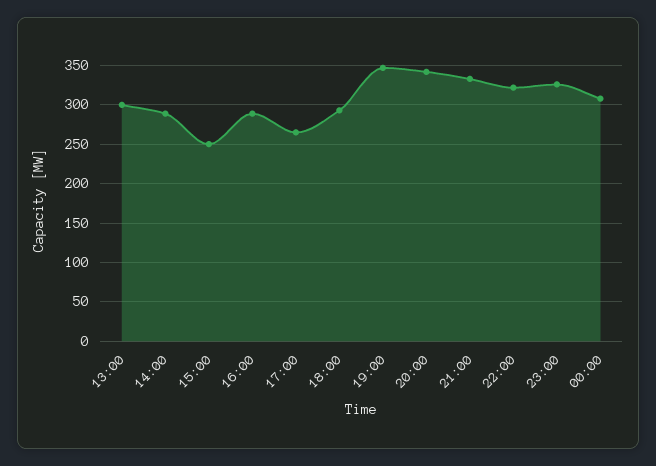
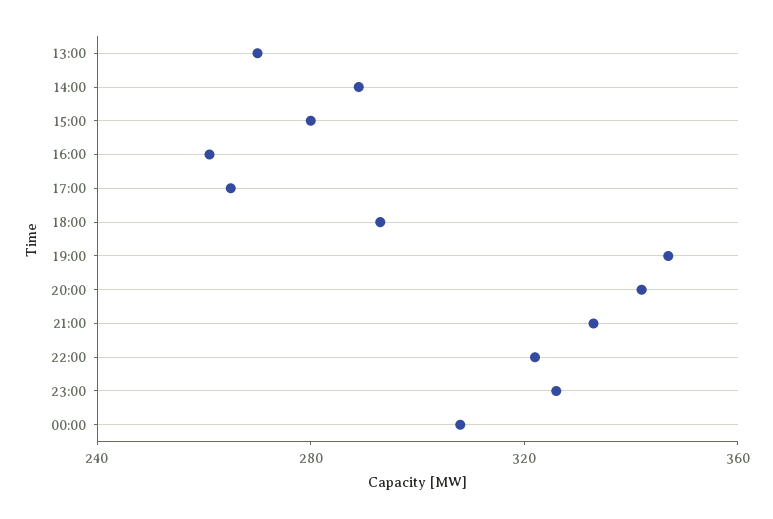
13:00: 300 -> 270
15:00: 250 -> 280
16:00: 290 -> 260

